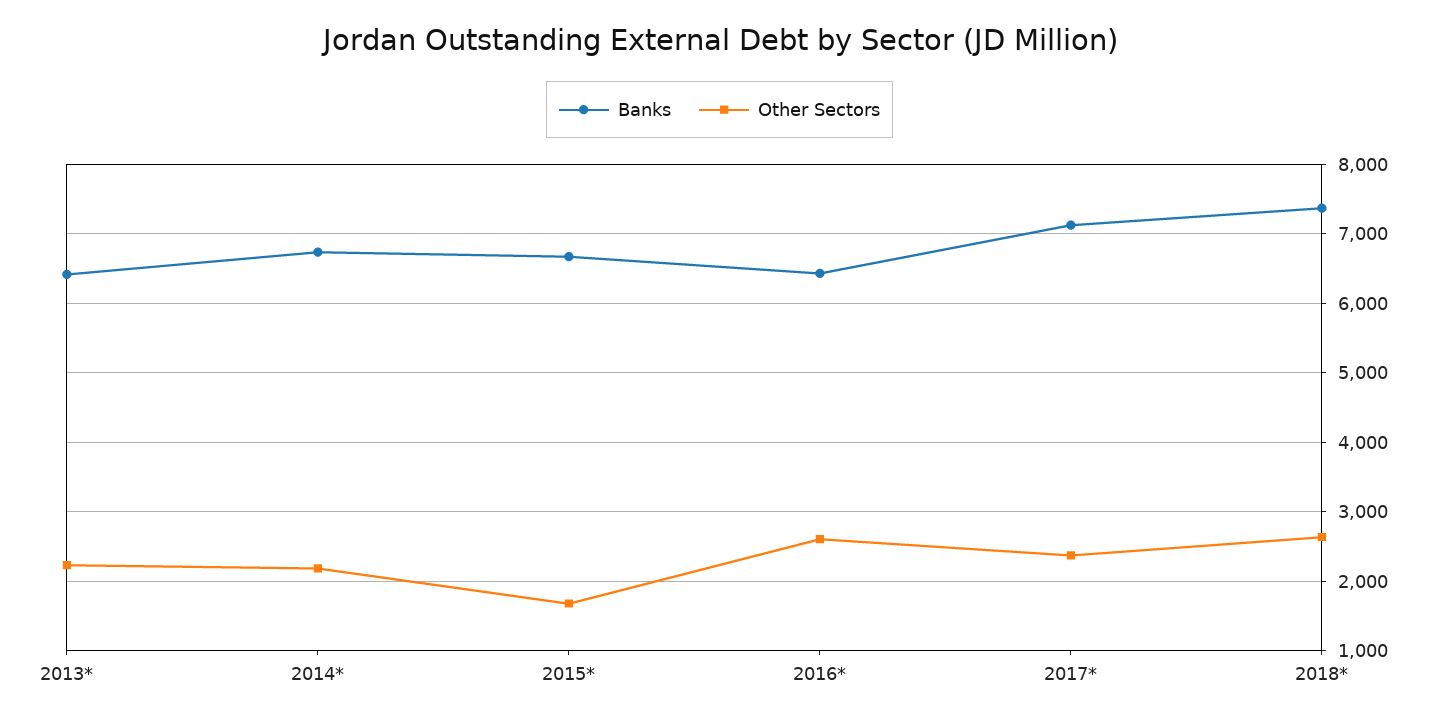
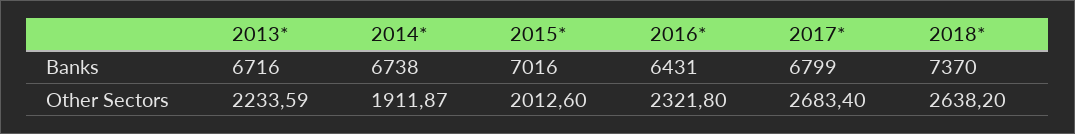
Banks, 2013*: 6400 -> 6716
Other Sectors, 2014*: 2200 -> 1911.87
Banks, 2015*: 6700 -> 7016
Other Sectors, 2015*: 1700 -> 2012.6
Other Sectors, 2016*: 2600 -> 2321.8
Banks, 2017*: 7100 -> 6799
Other Sectors, 2017*: 2400 -> 2683.4

